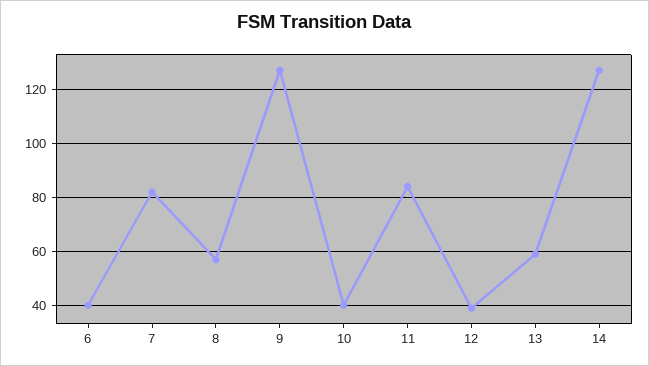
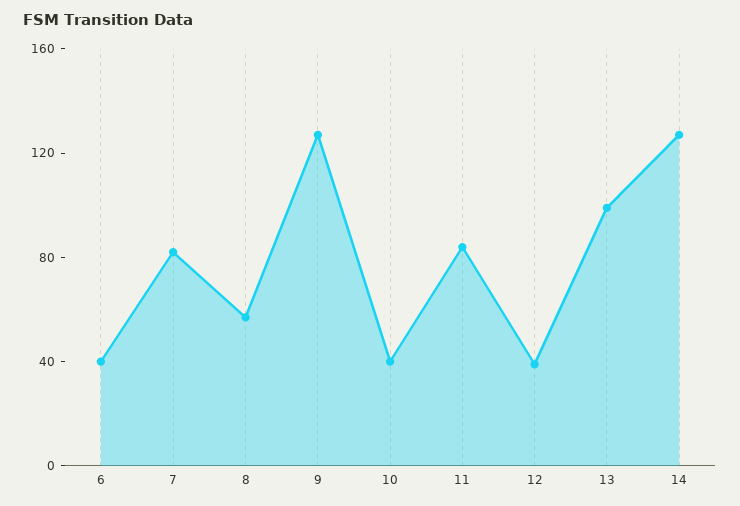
13: 60 -> 100

